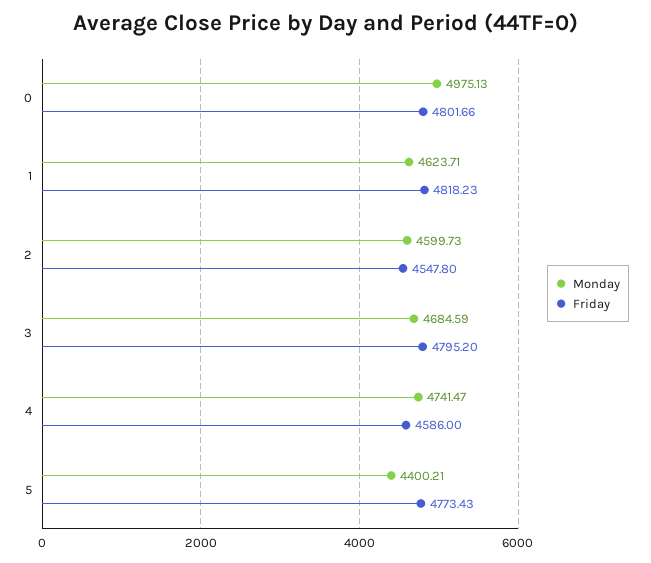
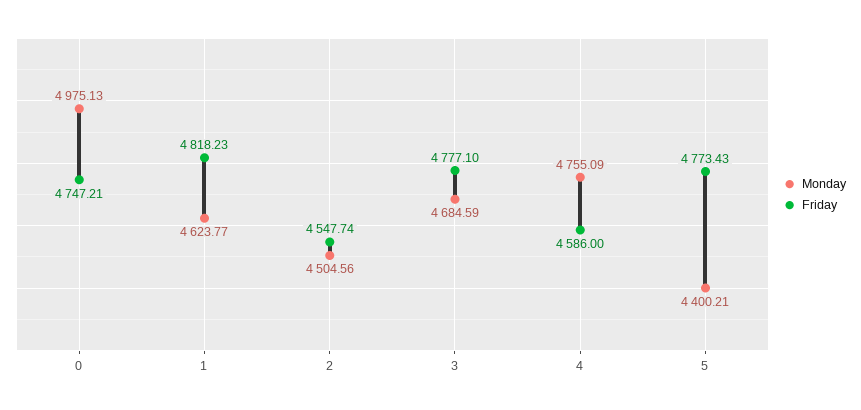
Friday, 0: 4801.66 -> 4747.21
Monday, 1: 4623.71 -> 4623.77
Monday, 2: 4599.73 -> 4504.56
Friday, 2: 4547.8 -> 4547.74
Friday, 3: 4795.2 -> 4777.1
Monday, 4: 4741.47 -> 4755.09

